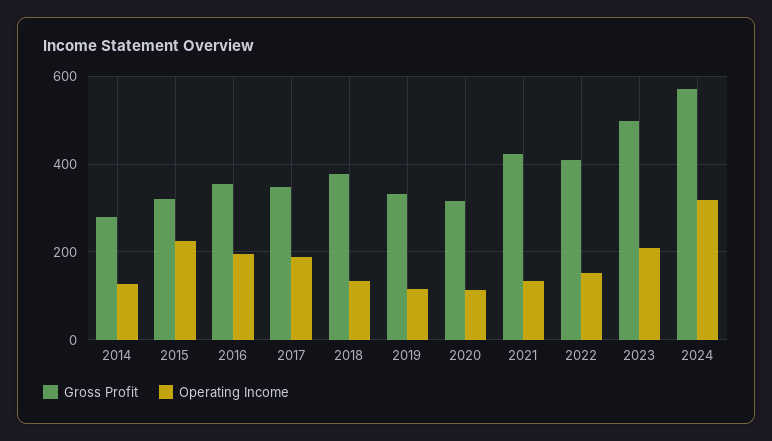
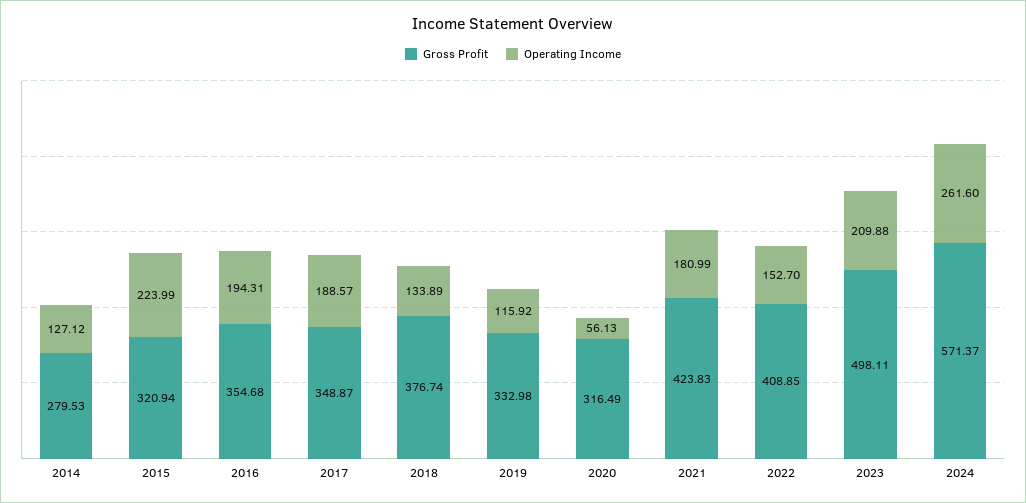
Operating Income, 2020: 120 -> 56.13
Operating Income, 2021: 140 -> 180.99
Operating Income, 2024: 320 -> 261.6

